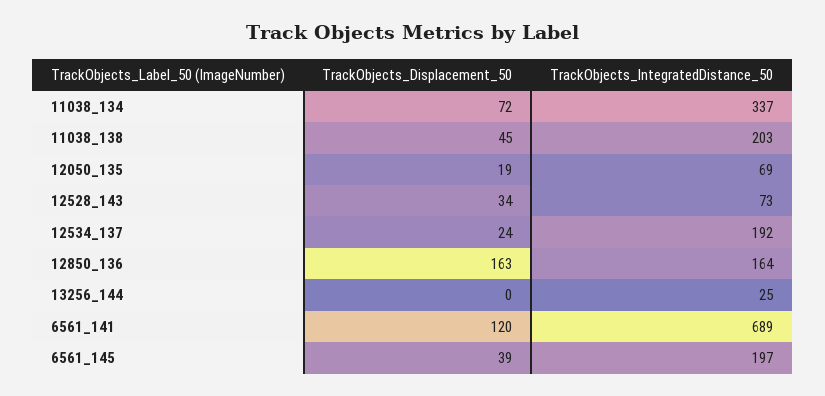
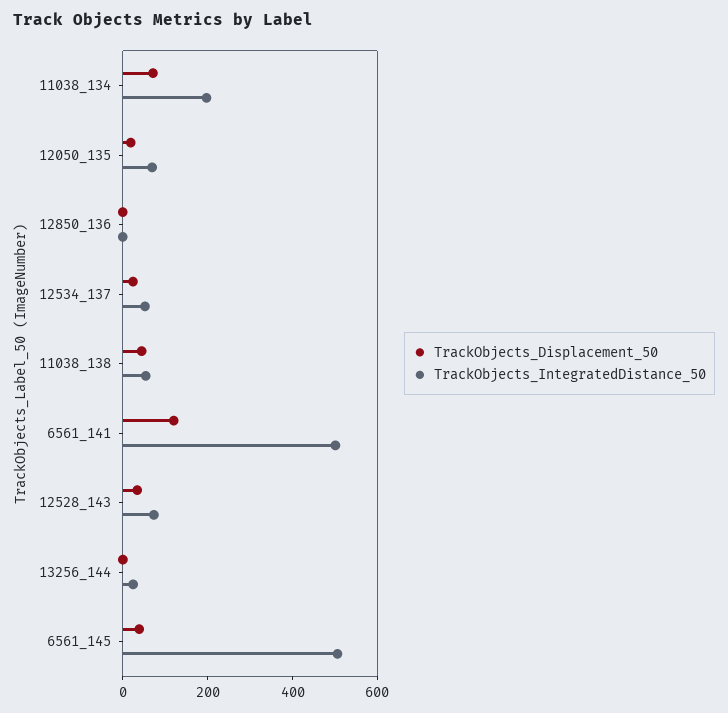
TrackObjects_IntegratedDistance_50, 11038_134: 337 -> 200
TrackObjects_IntegratedDistance_50, 11038_138: 203 -> 50
TrackObjects_IntegratedDistance_50, 12534_137: 192 -> 50
TrackObjects_Displacement_50, 12850_136: 163 -> 0
TrackObjects_IntegratedDistance_50, 12850_136: 164 -> 0
TrackObjects_IntegratedDistance_50, 6561_141: 689 -> 500
TrackObjects_IntegratedDistance_50, 6561_145: 197 -> 500

